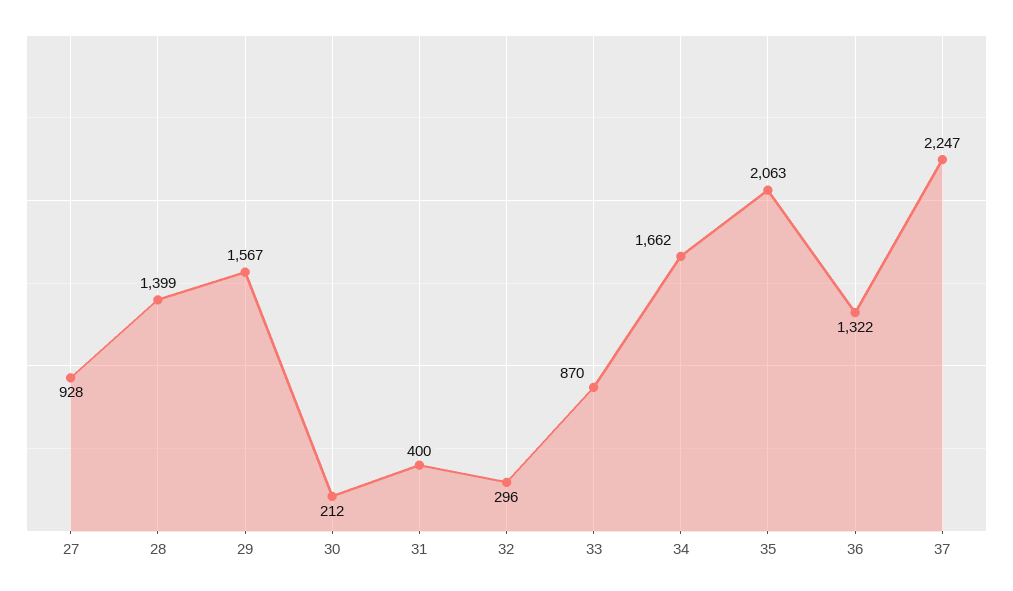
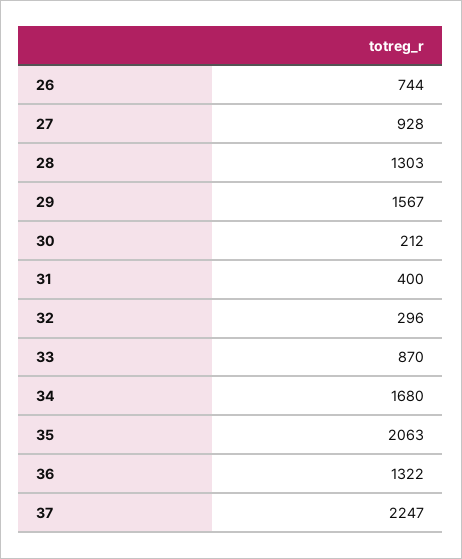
28: 1399 -> 1303
34: 1662 -> 1680
26: none -> 744

